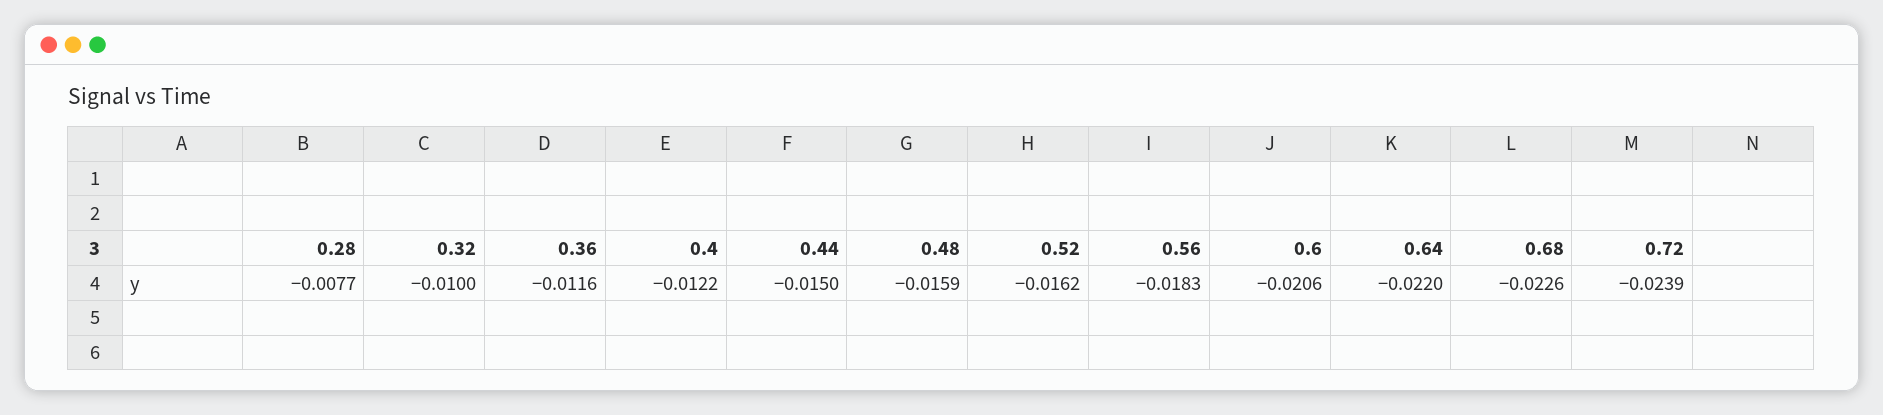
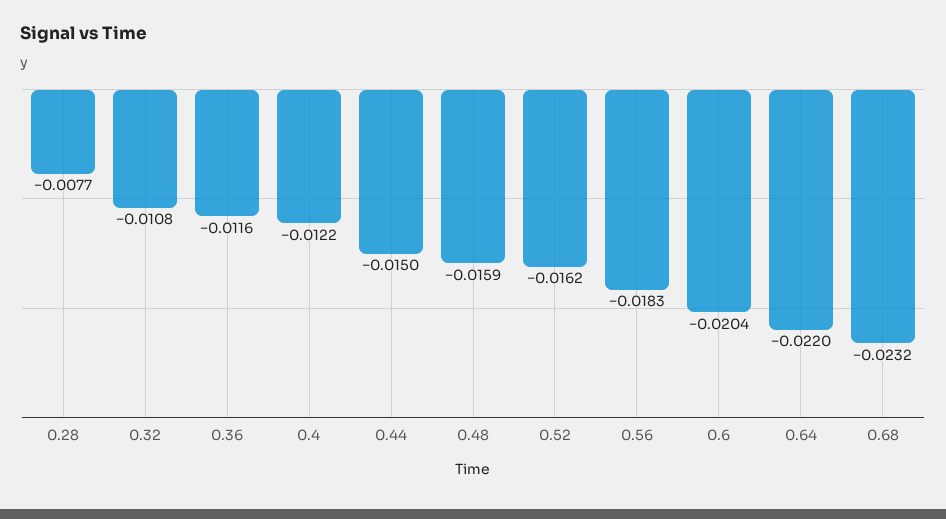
0.32: -0.01 -> -0.0108
0.6: -0.0206 -> -0.0204
0.68: -0.0226 -> -0.0232
0.72: -0.0239 -> none

